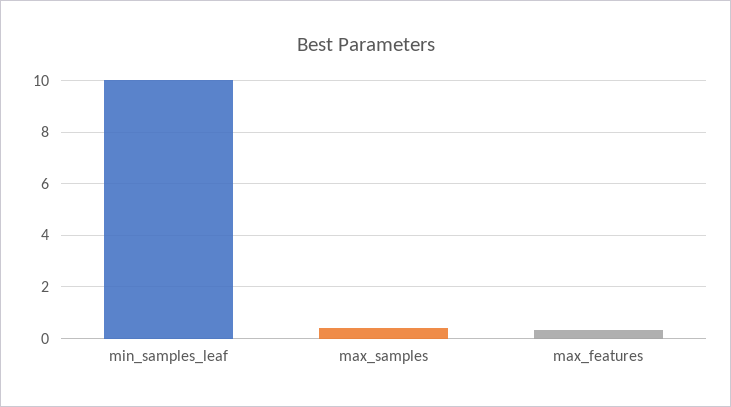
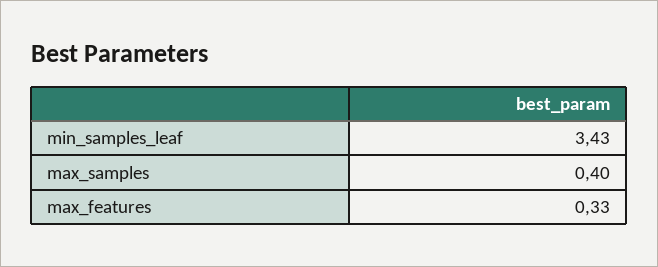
min_samples_leaf: 10 -> 3.43

